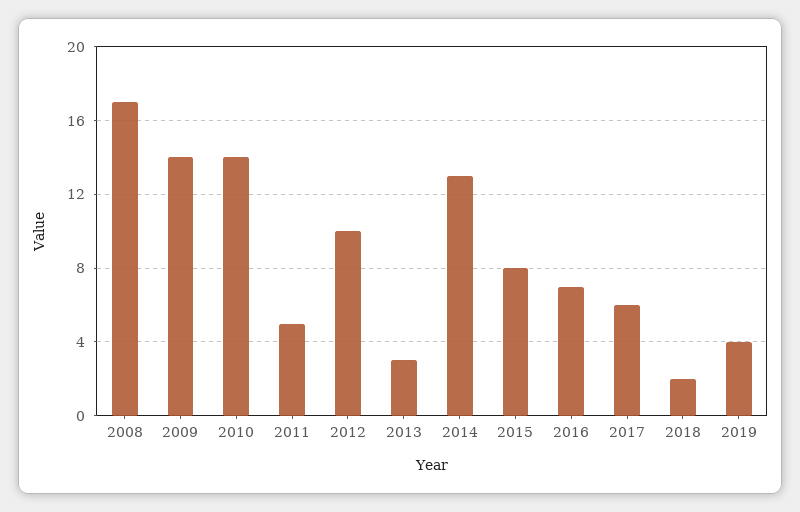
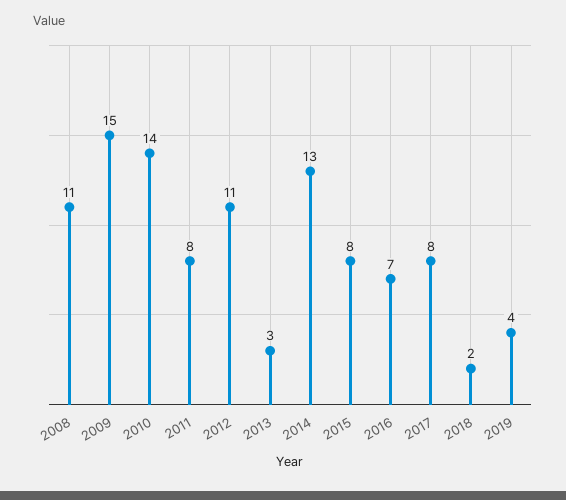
2008: 17 -> 11
2009: 14 -> 15
2011: 5 -> 8
2012: 10 -> 11
2017: 6 -> 8

